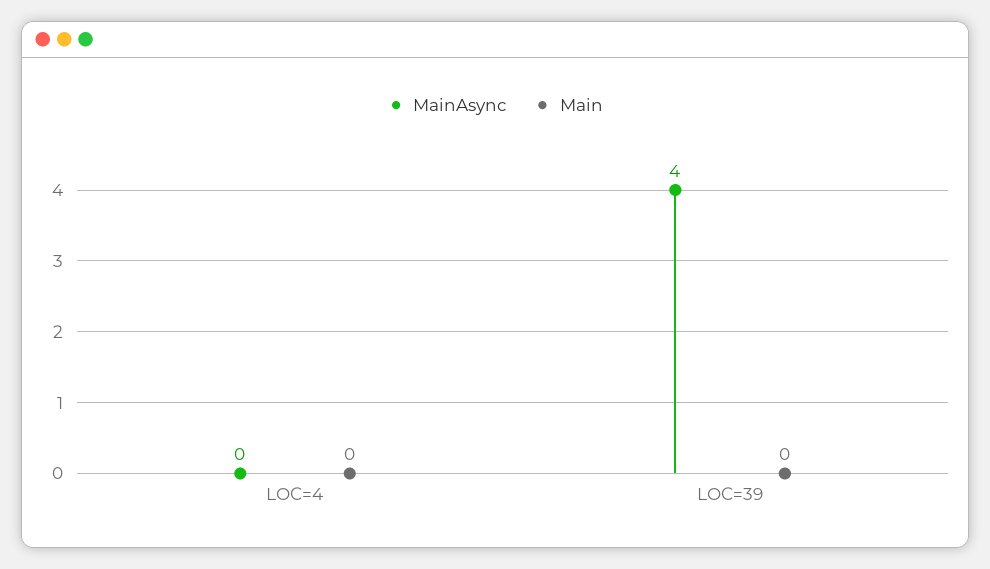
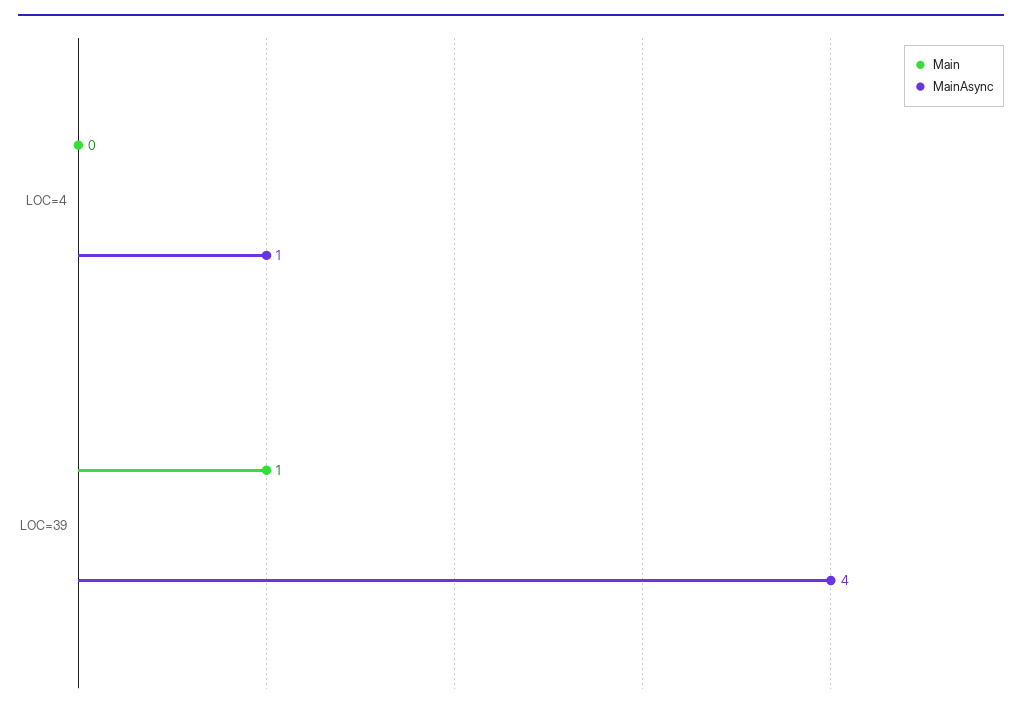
MainAsync, LOC=4: 0 -> 1
Main, LOC=39: 0 -> 1

